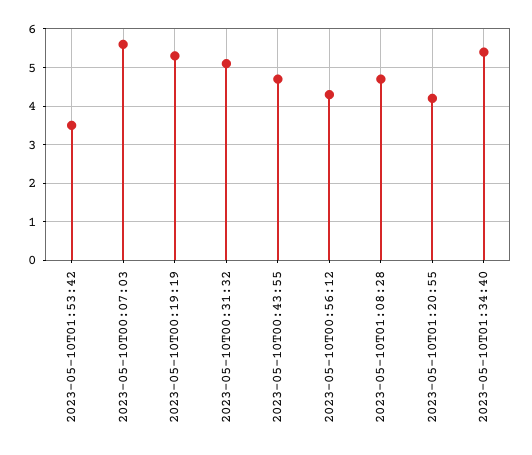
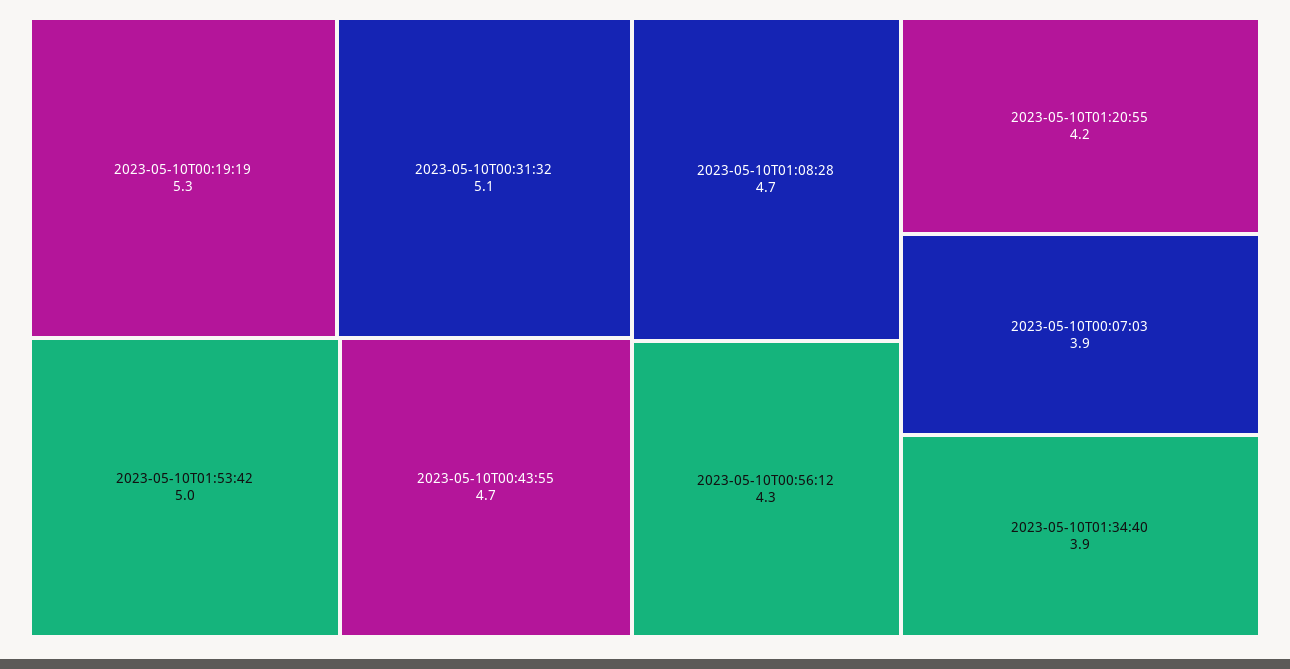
2023-05-10T01:53:42: 3.5 -> 5
2023-05-10T00:07:03: 5.5 -> 3.9
2023-05-10T01:34:40: 5.5 -> 3.9

